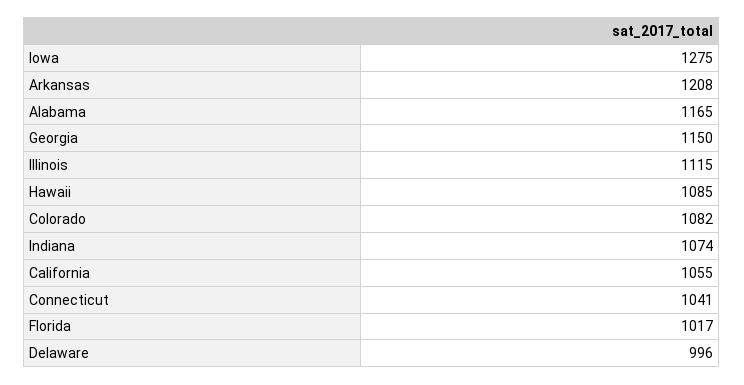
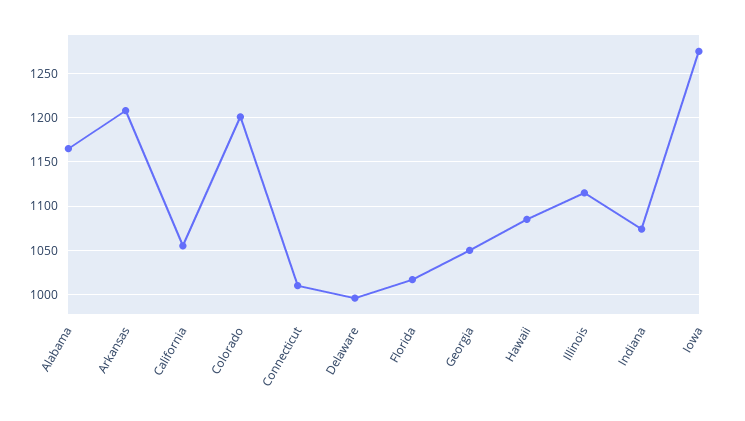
Georgia: 1150 -> 1050
Colorado: 1082 -> 1200
Connecticut: 1041 -> 1010

